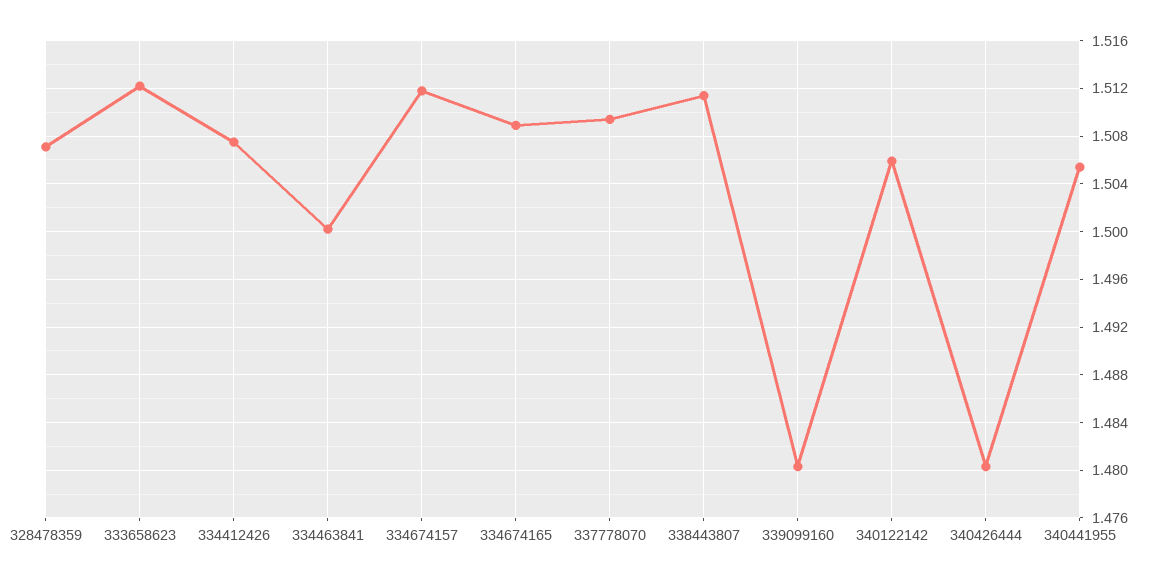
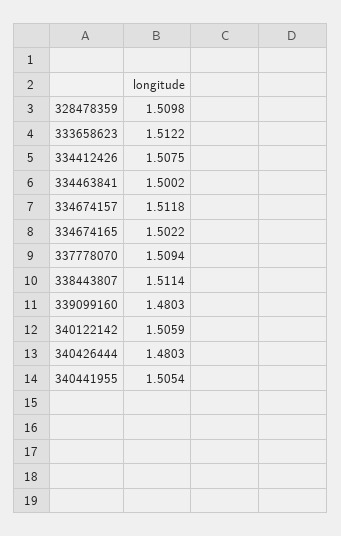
328478359: 1.507 -> 1.5098
334674165: 1.509 -> 1.5022

